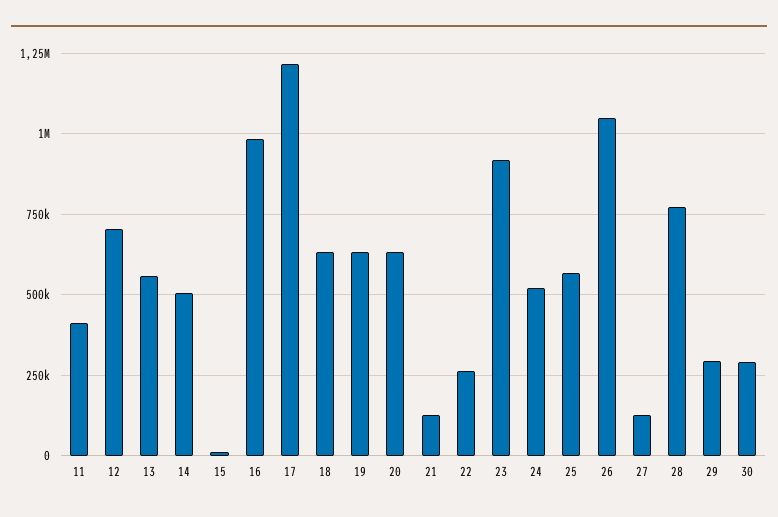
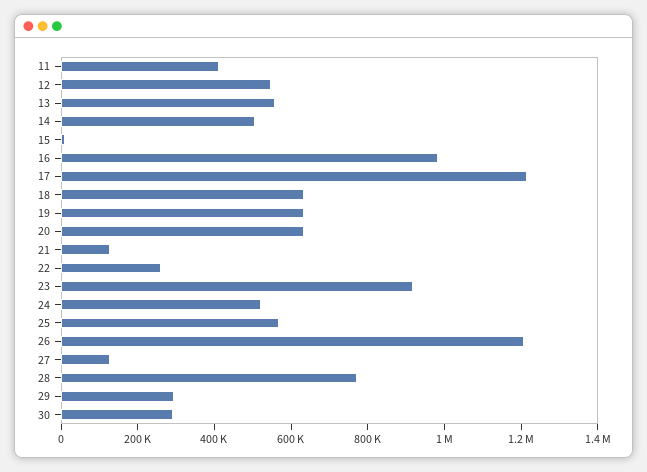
12: 700000 -> 550000
26: 1050000 -> 1200000

